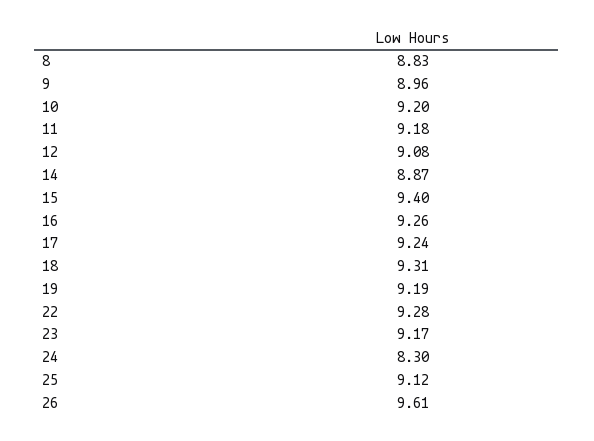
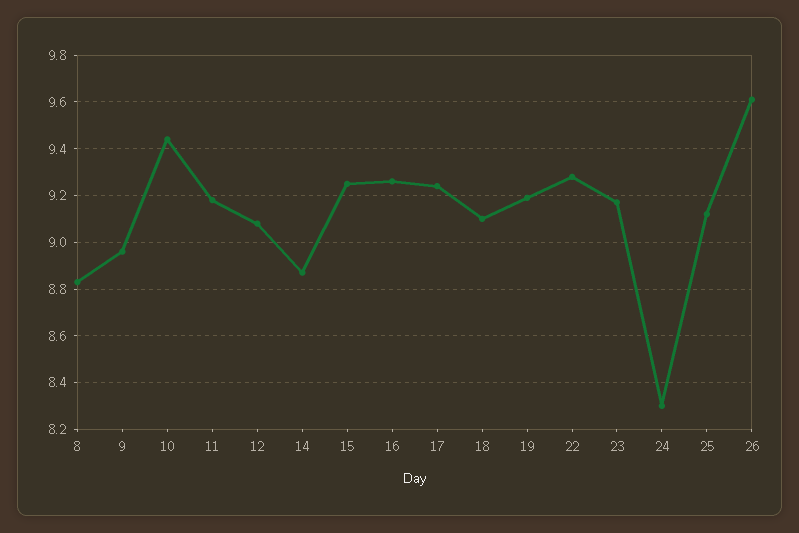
10: 9.2 -> 9.45
15: 9.4 -> 9.25
18: 9.31 -> 9.1

